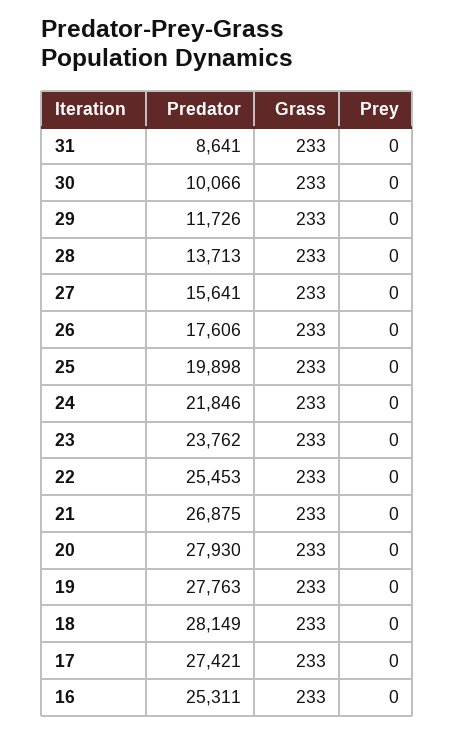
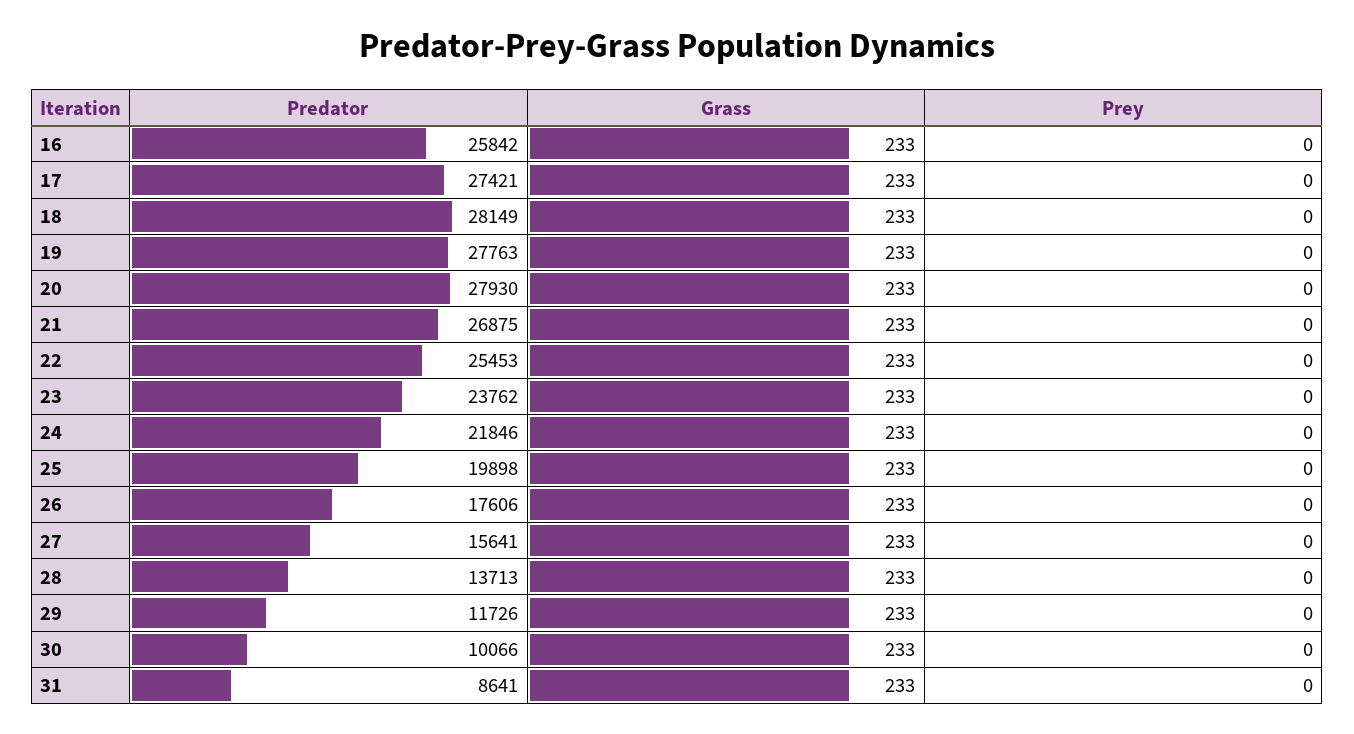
Predator, 16: 25311 -> 25842

